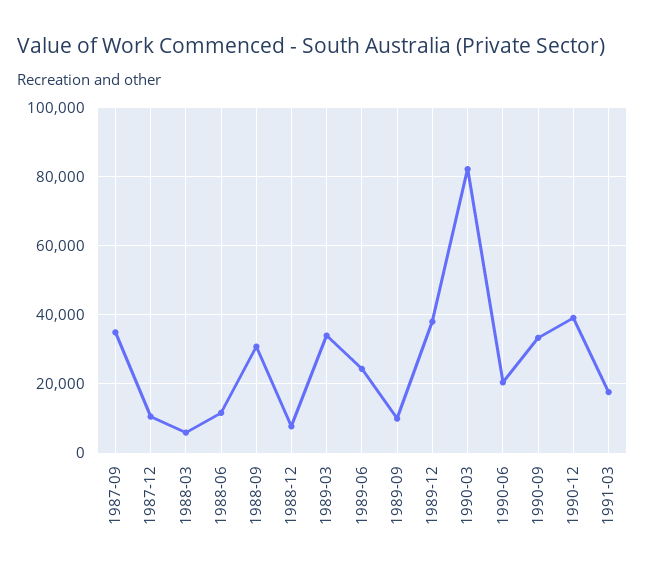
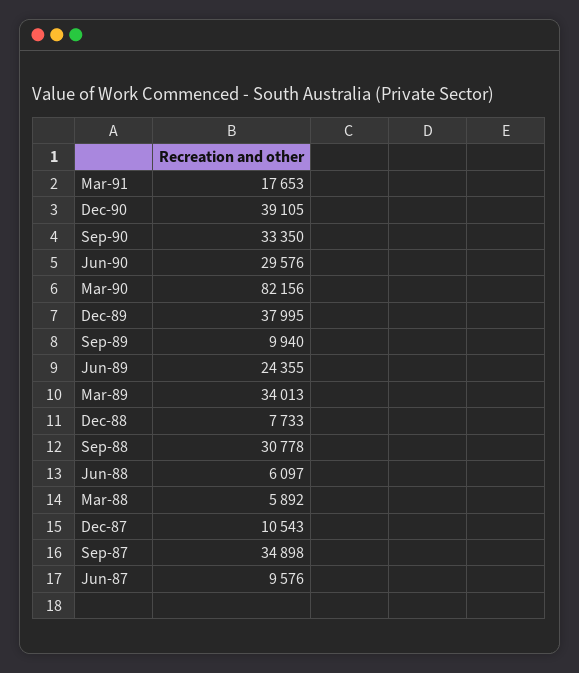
1988-06: 12000 -> 6097
1990-06: 20000 -> 29576
Jun-87: none -> 9576

